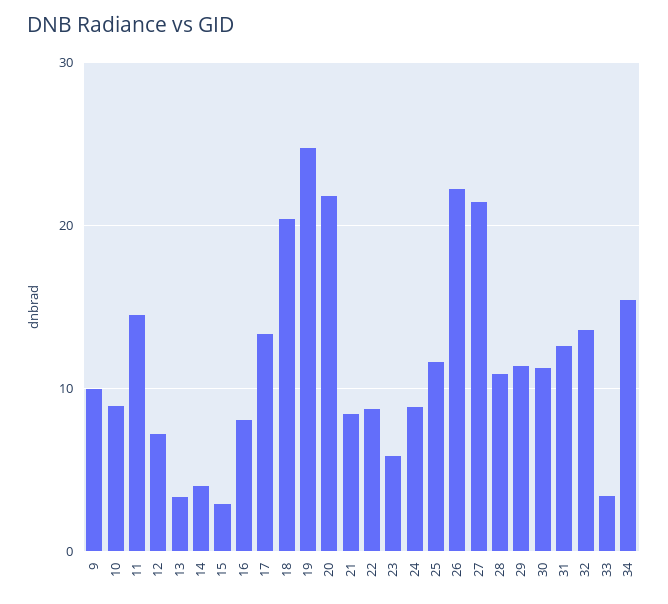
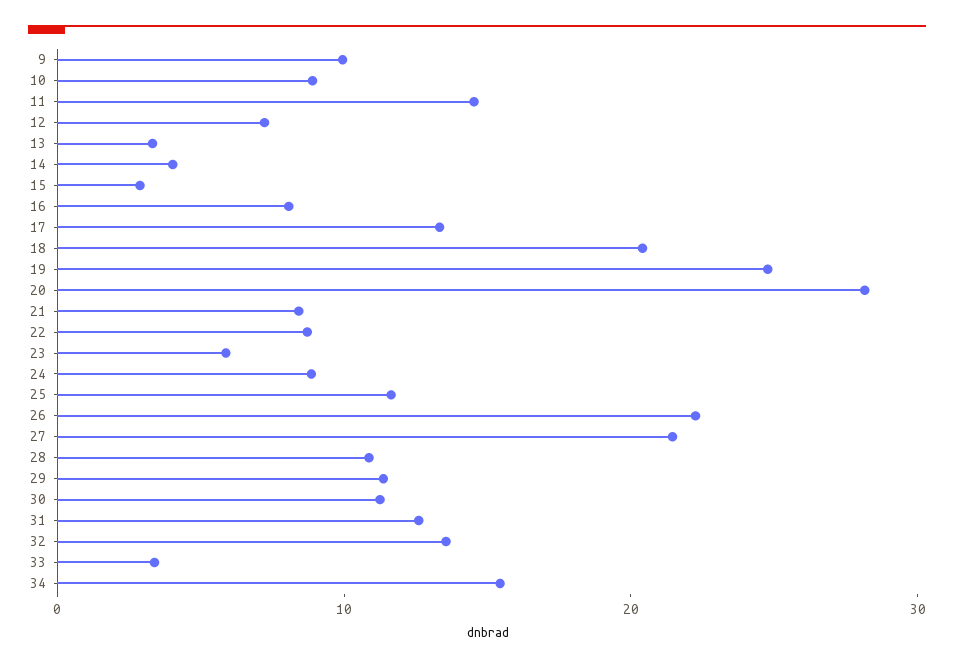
20: 22 -> 28

